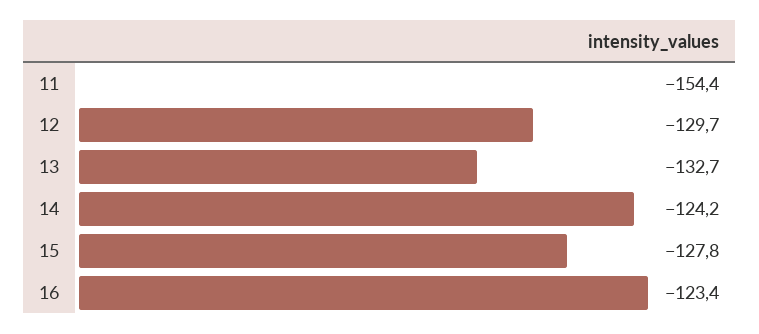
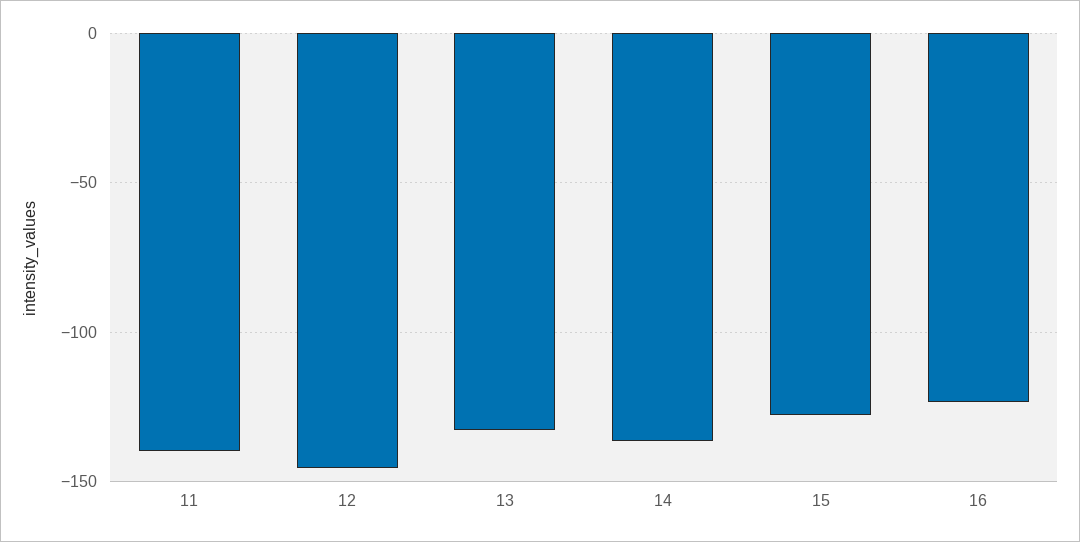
11: -154.4 -> -140
12: -129.7 -> -145
14: -124.2 -> -135

